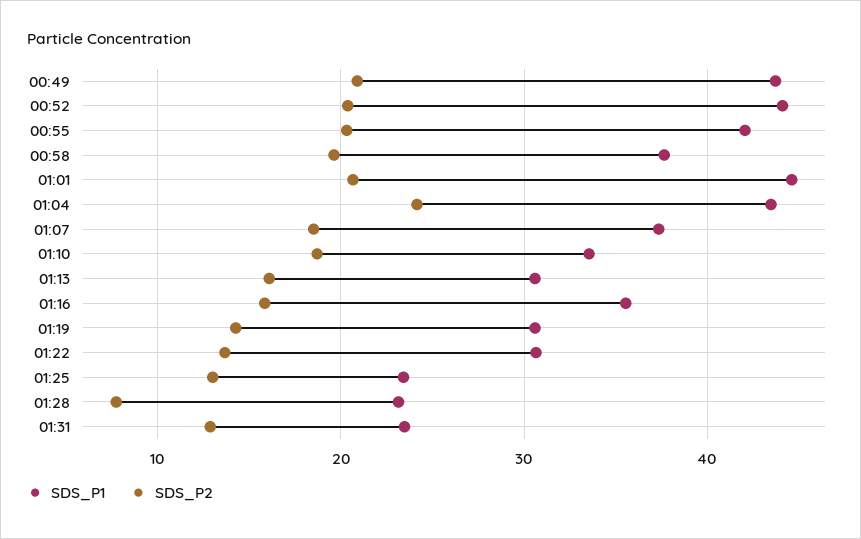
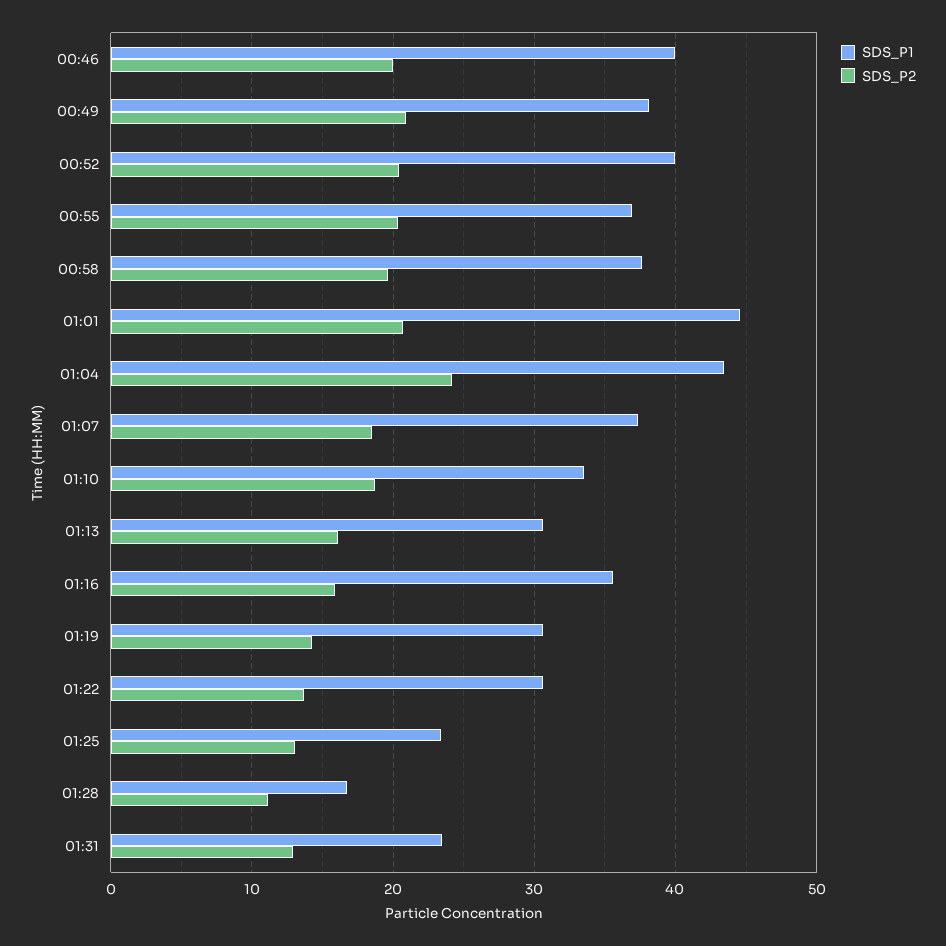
SDS_P1, 00:49: 44 -> 38
SDS_P1, 00:52: 44 -> 40
SDS_P1, 00:55: 42 -> 37
SDS_P1, 01:28: 23 -> 17
SDS_P2, 01:28: 8 -> 11
SDS_P1, 00:46: none -> 40
SDS_P2, 00:46: none -> 20

